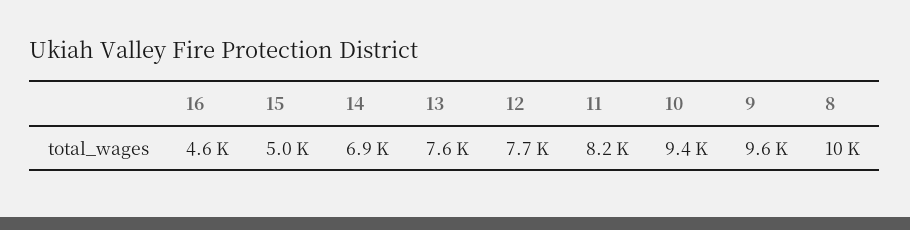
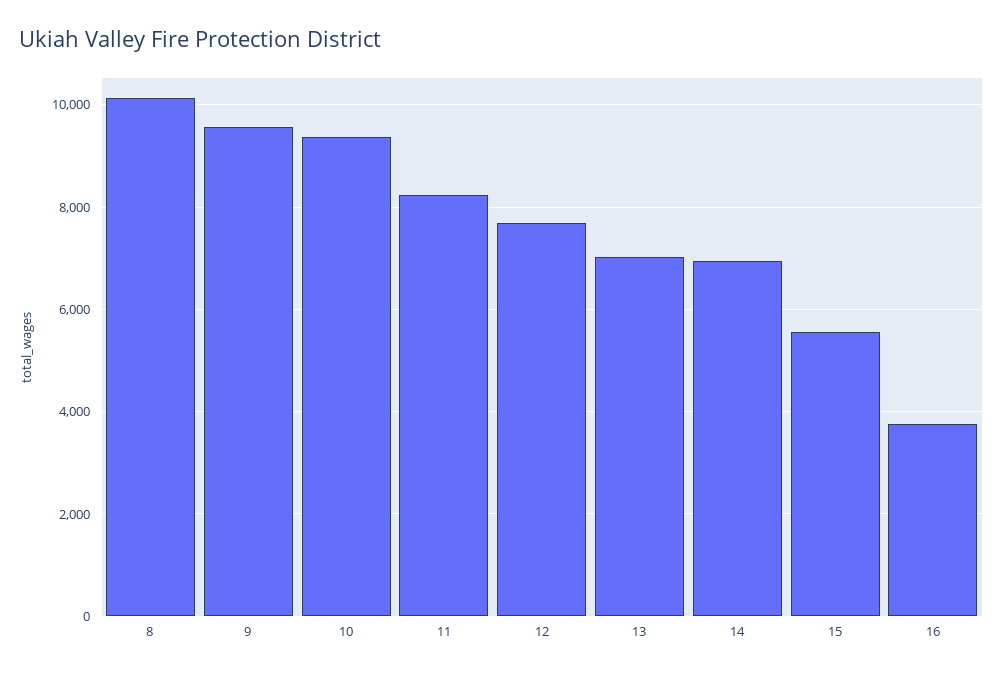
16: 4600 -> 3800
15: 5000 -> 5600
13: 7600 -> 7000

